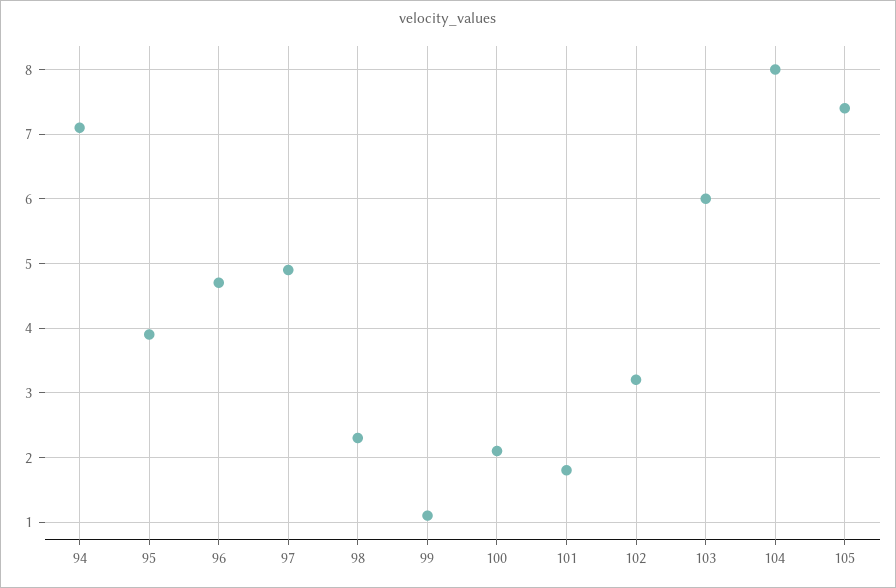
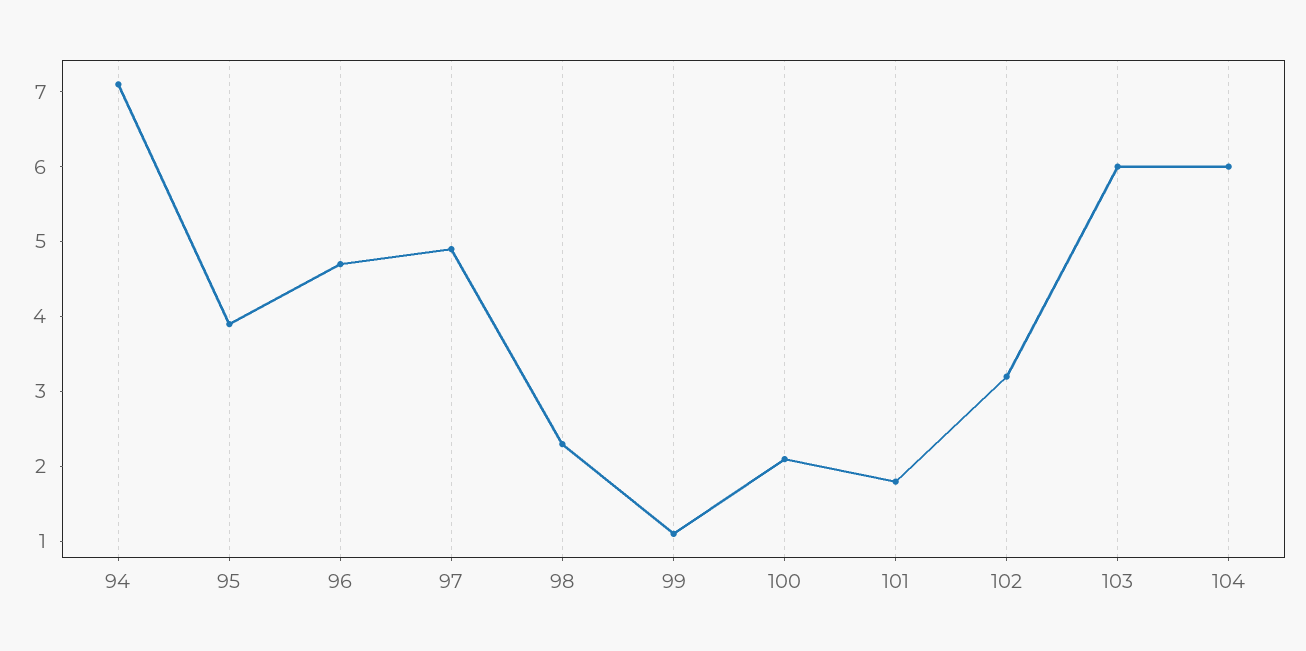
104: 8 -> 6
105: 7.4 -> none

